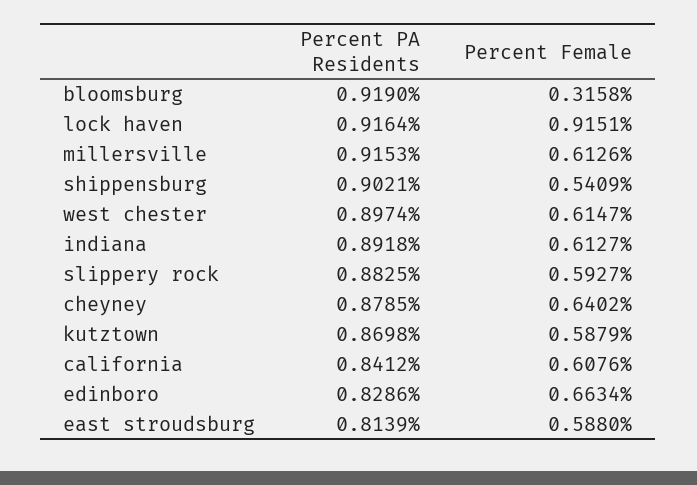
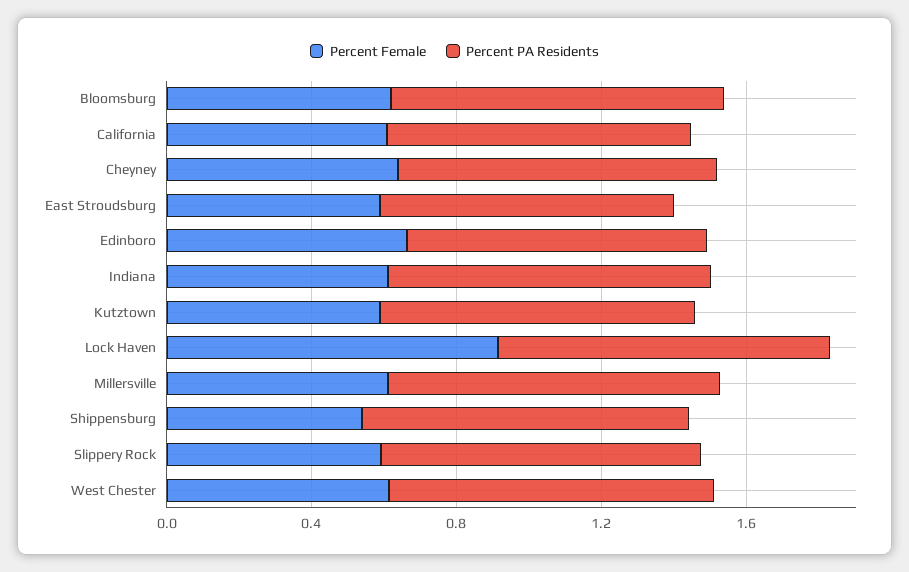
Percent Female, bloomsburg: 0.3158 -> 0.6

